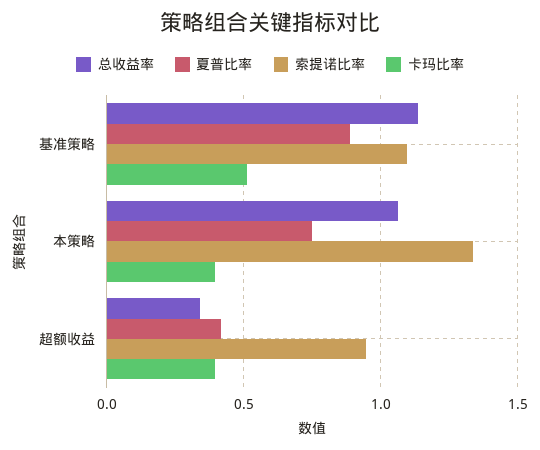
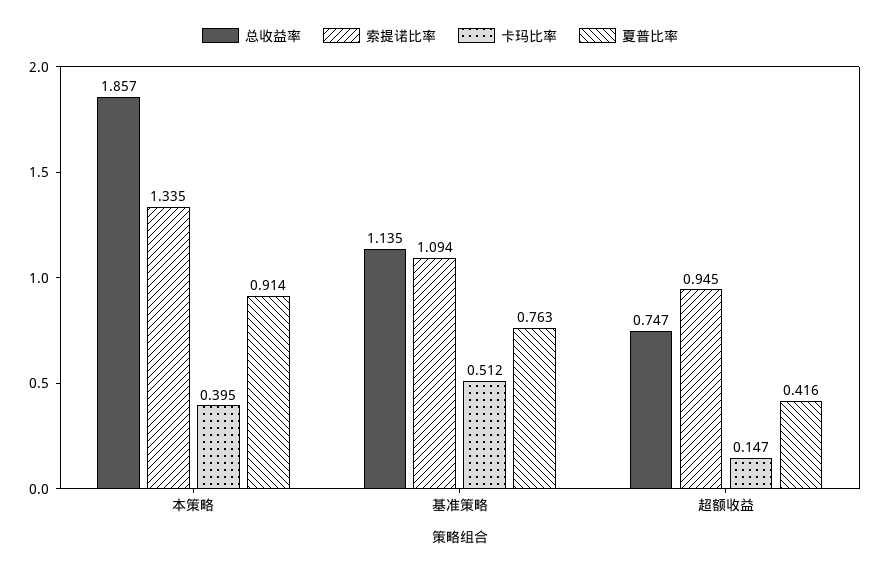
夏普比率, 基准策略: 0.9 -> 0.763
总收益率, 本策略: 1.05 -> 1.857
夏普比率, 本策略: 0.75 -> 0.914
总收益率, 超额收益: 0.35 -> 0.747
卡玛比率, 超额收益: 0.4 -> 0.147

